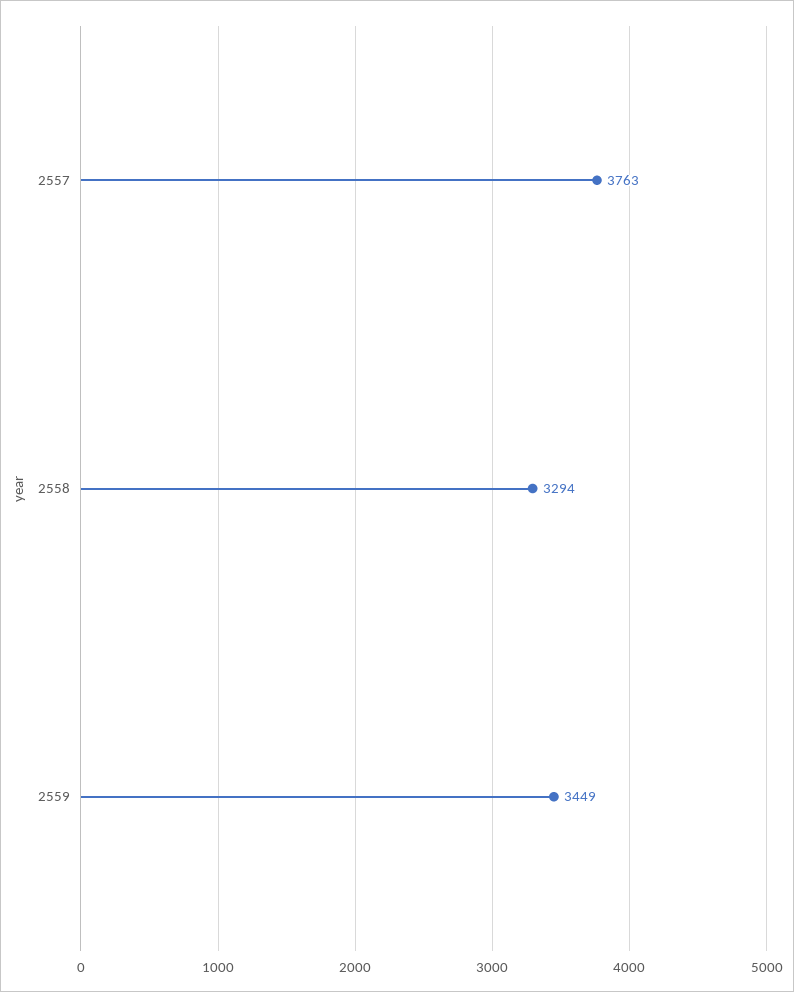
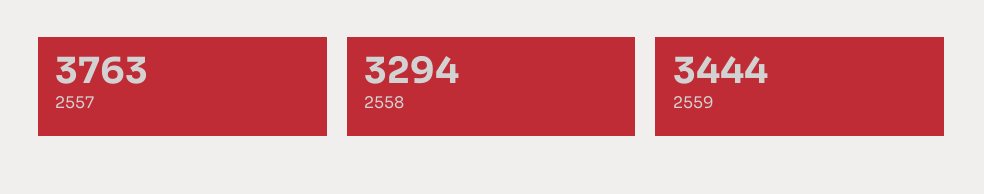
2559: 3449 -> 3444

